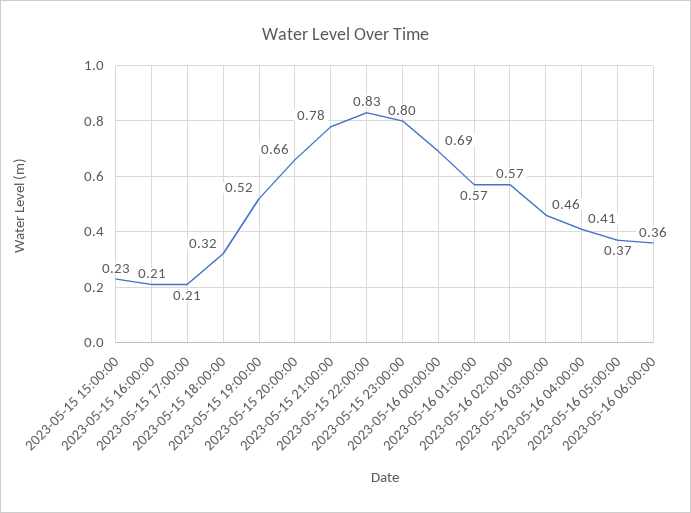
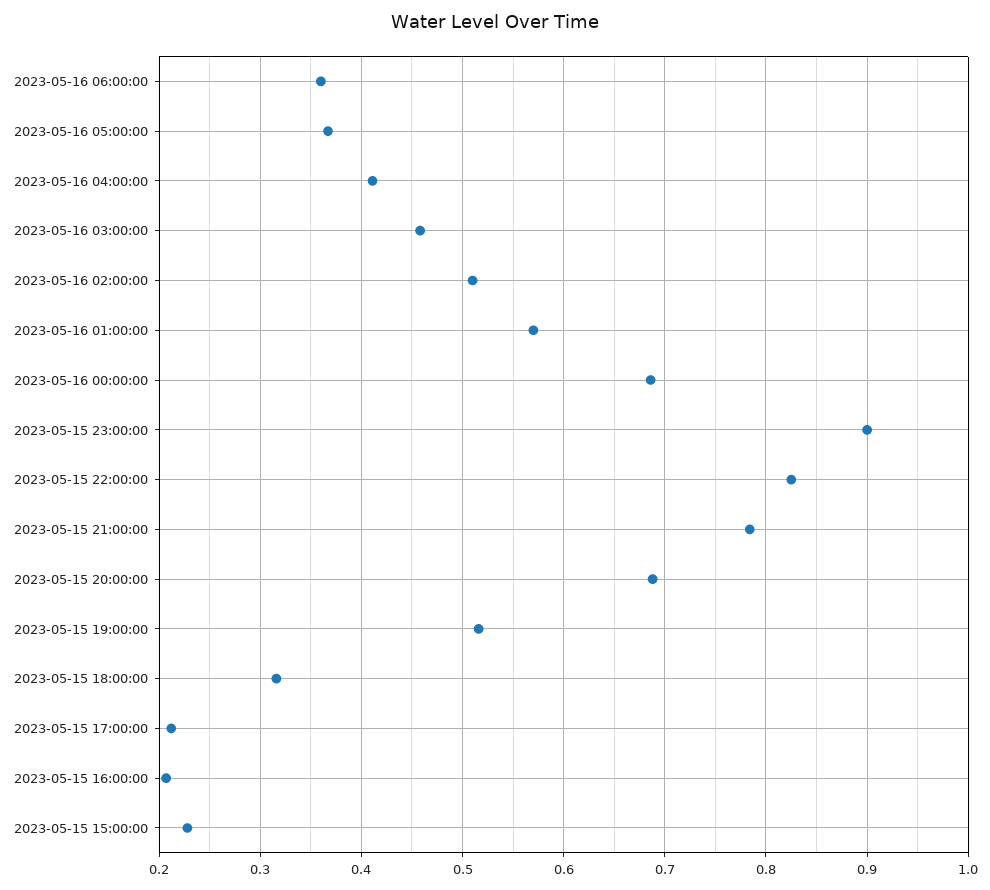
2023-05-15 20:00:00: 0.66 -> 0.69
2023-05-15 23:00:00: 0.8 -> 0.9
2023-05-16 02:00:00: 0.57 -> 0.51

